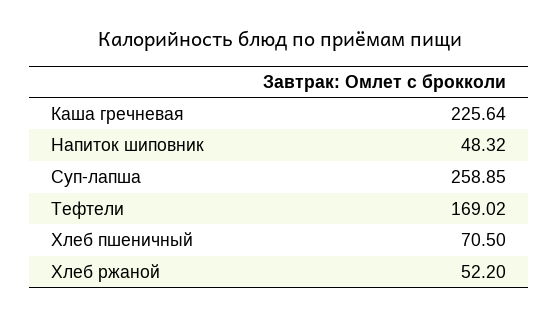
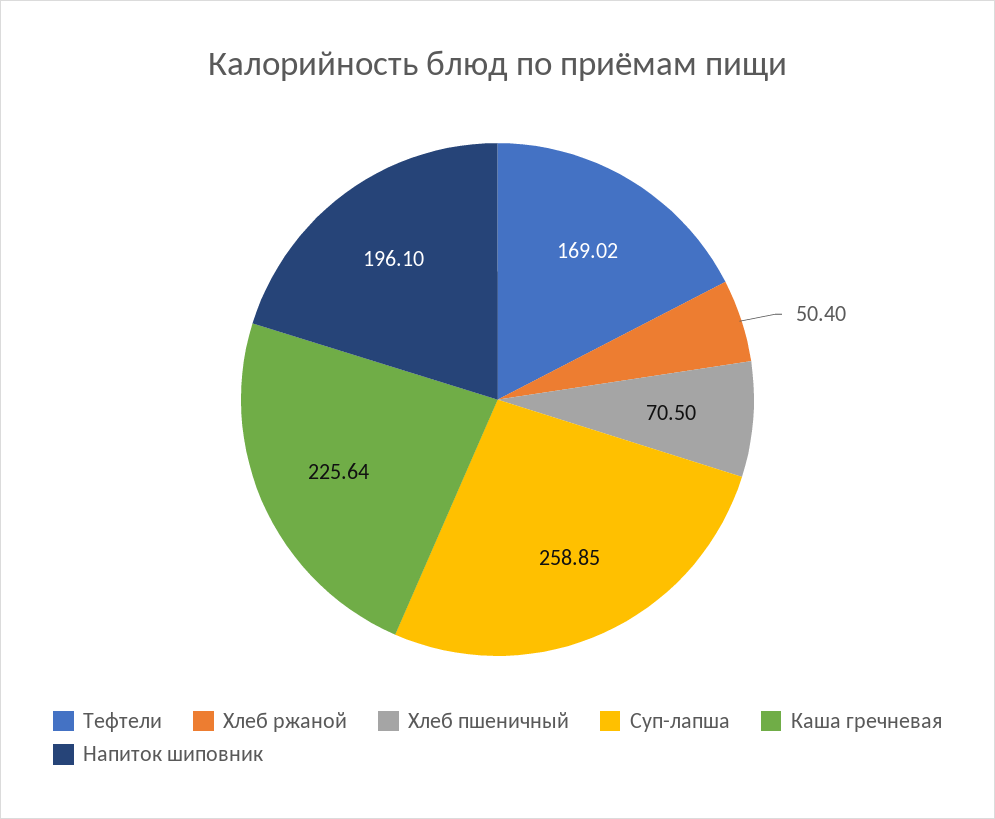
Напиток шиповник: 48.32 -> 196.1
Хлеб ржаной: 52.2 -> 50.4

